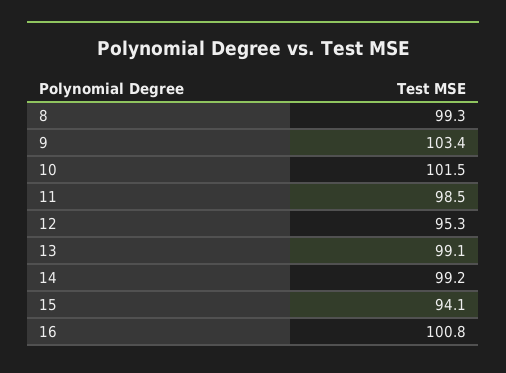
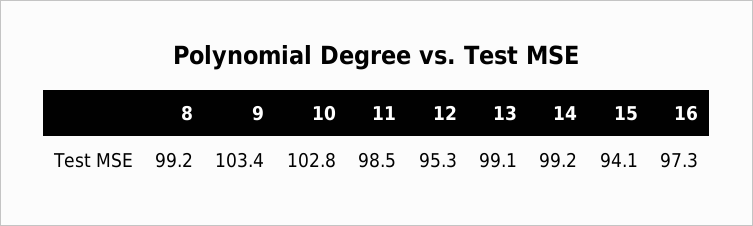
8: 99.3 -> 99.2
10: 101.5 -> 102.8
16: 100.8 -> 97.3

